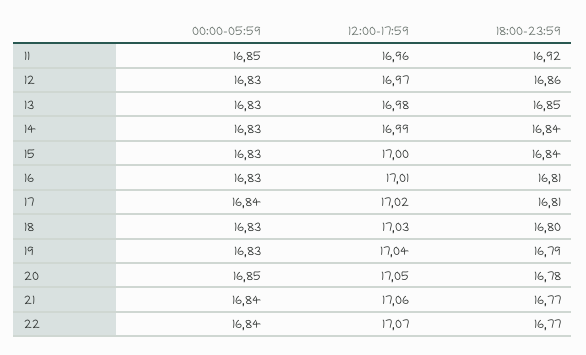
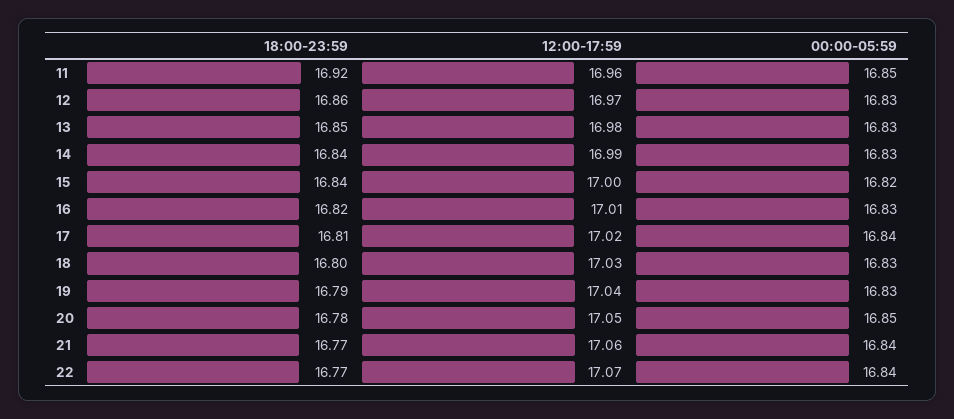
00:00-05:59, 15: 16.83 -> 16.82
18:00-23:59, 16: 16.81 -> 16.82

